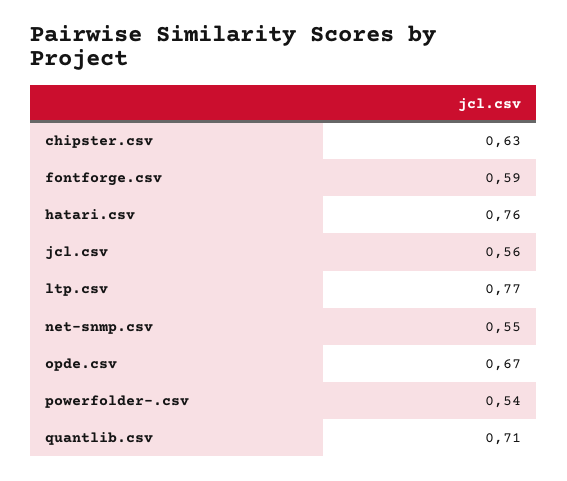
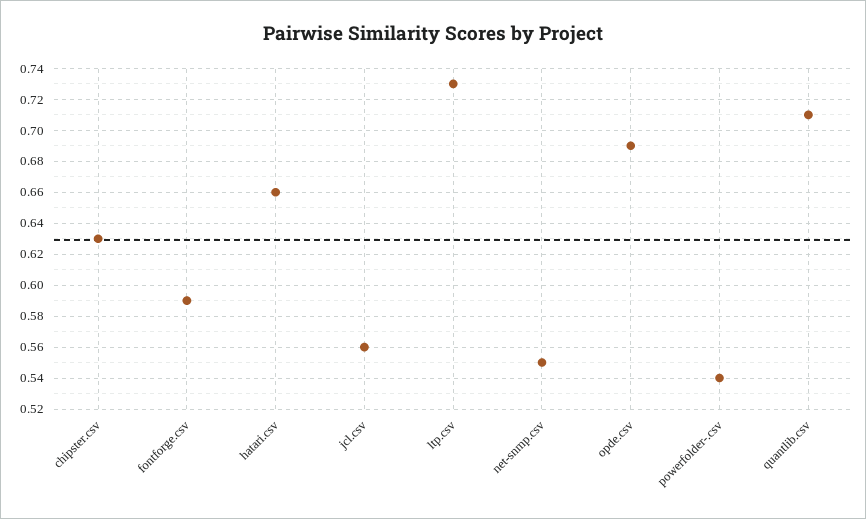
hatari.csv: 0.76 -> 0.66
ltp.csv: 0.77 -> 0.73
opde.csv: 0.67 -> 0.69

